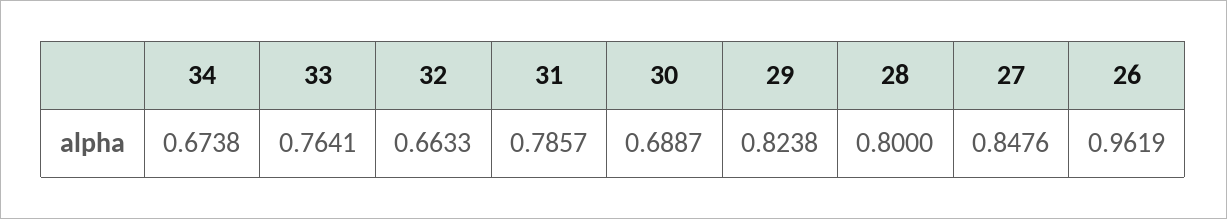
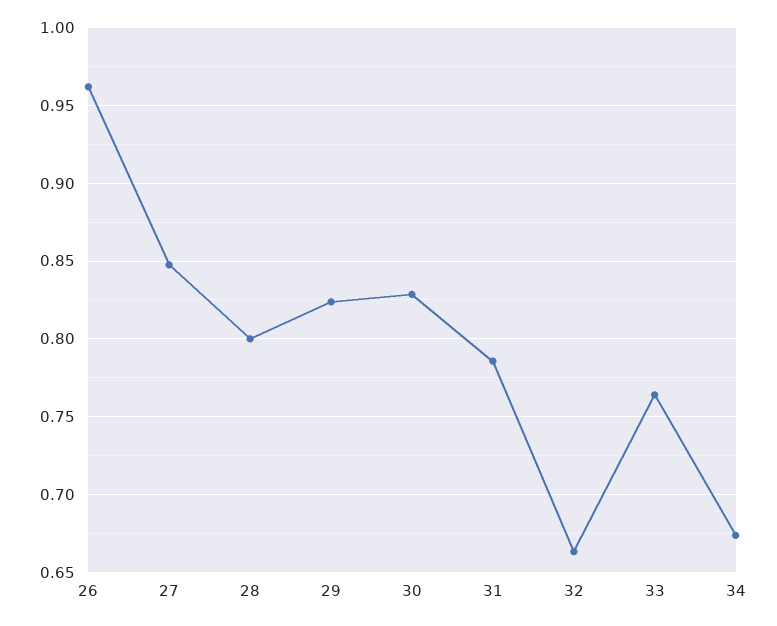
30: 0.6887 -> 0.83

